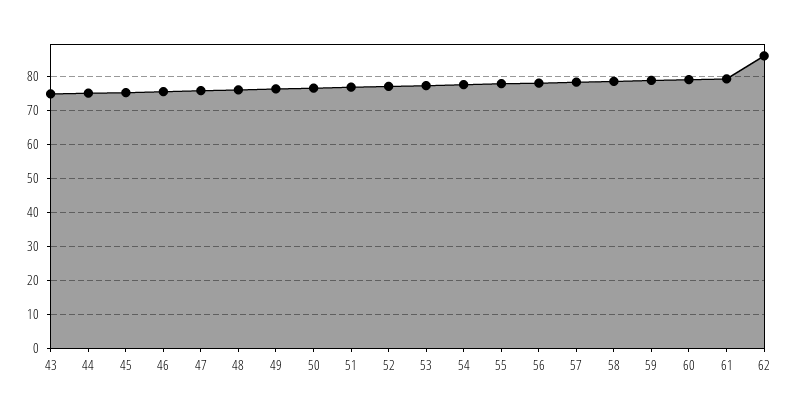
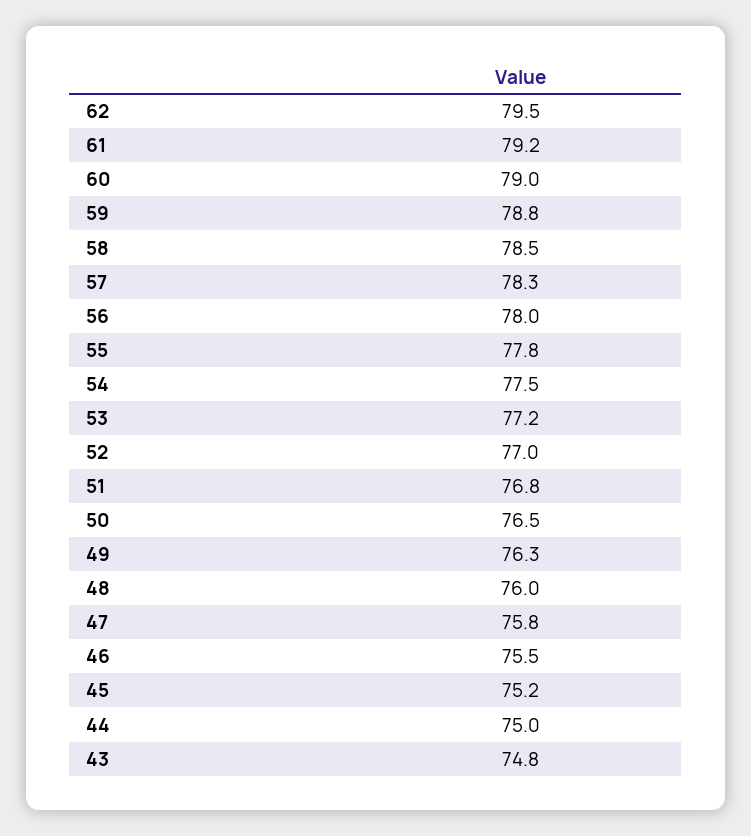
62: 86 -> 79.5

